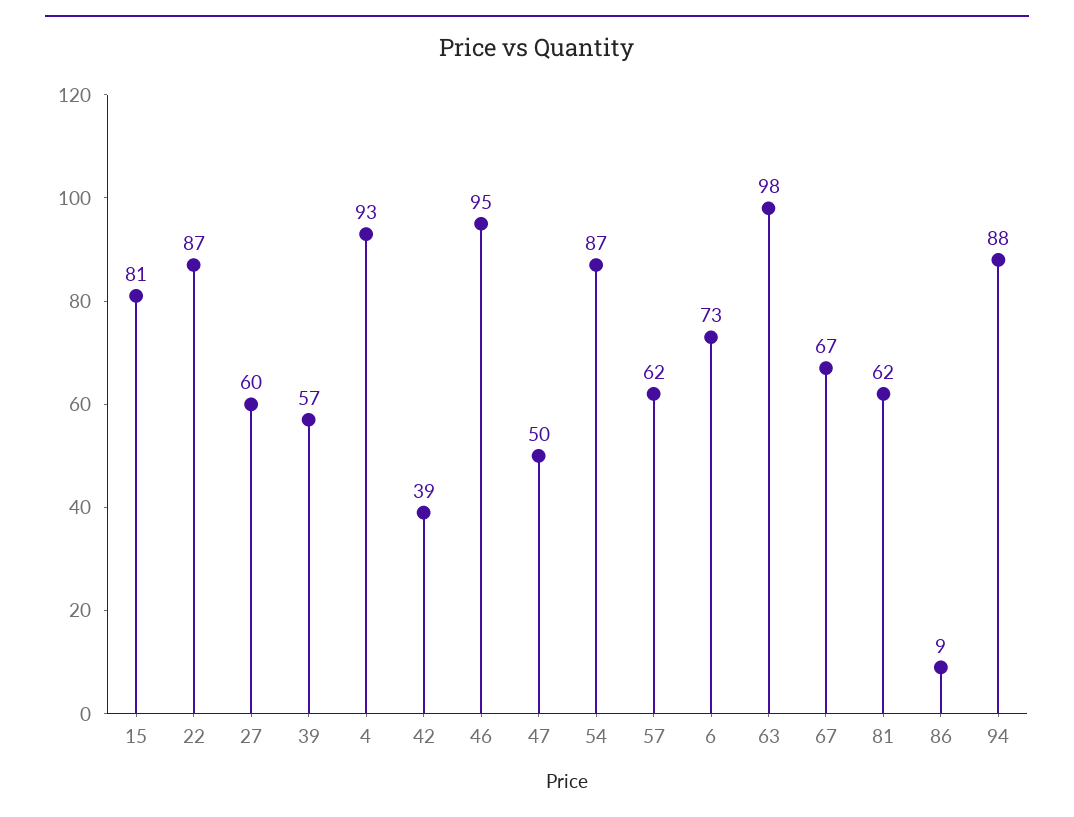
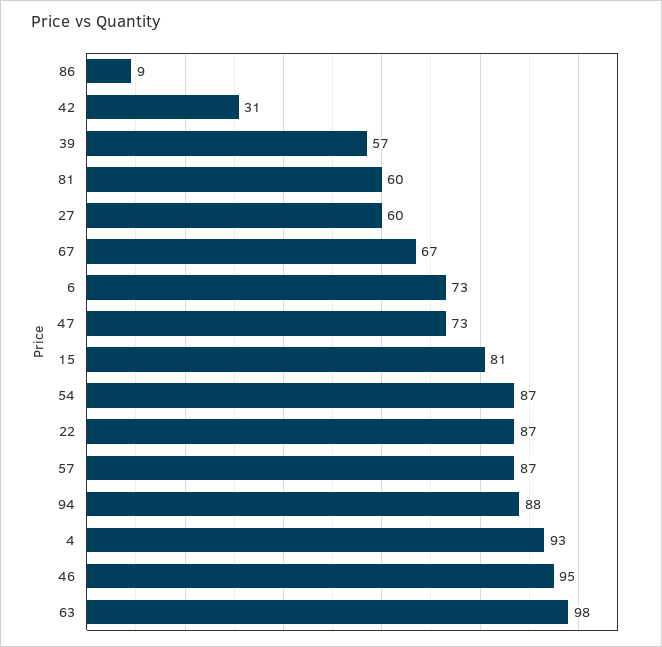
42: 39 -> 31
47: 50 -> 73
57: 62 -> 87
81: 62 -> 60

